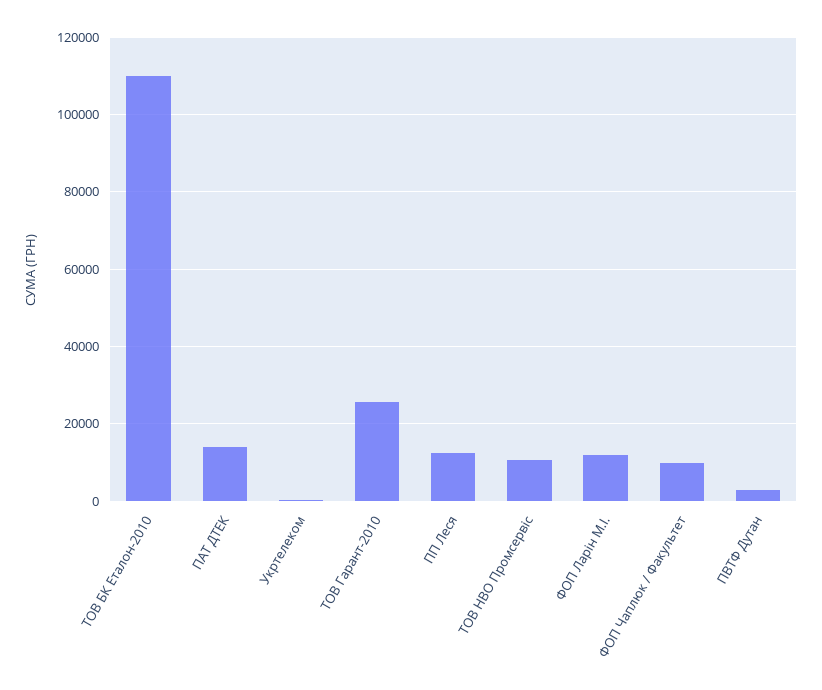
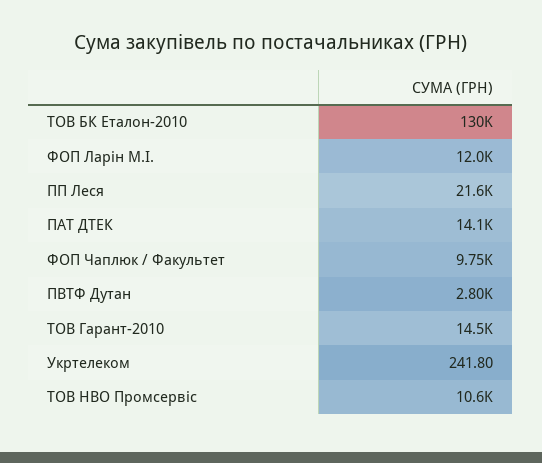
ТОВ БК Еталон-2010: 110000 -> 130000
ТОВ Гарант-2010: 26000 -> 14500
ПП Леся: 12000 -> 21600

